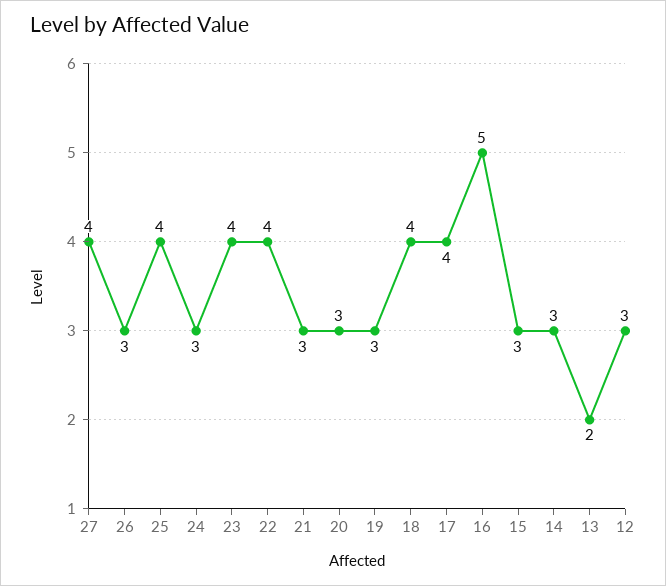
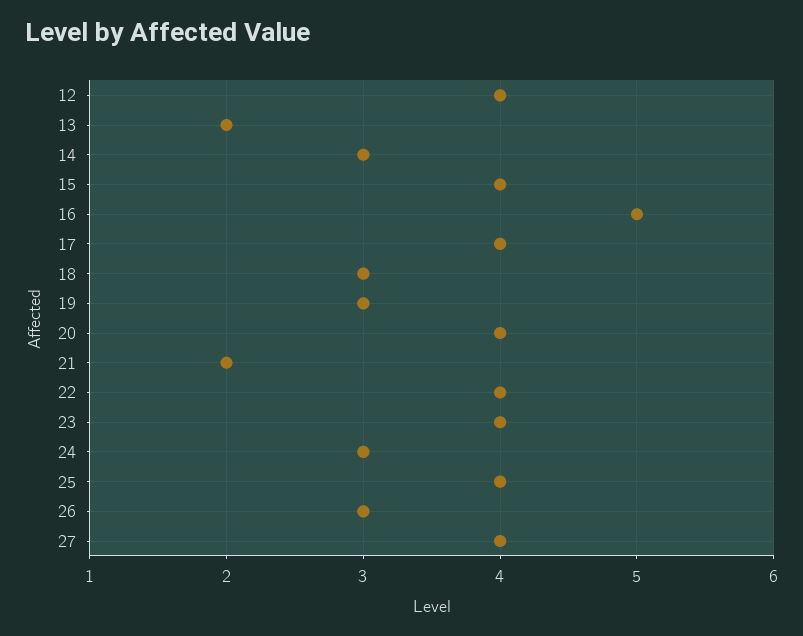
21: 3 -> 2
20: 3 -> 4
18: 4 -> 3
15: 3 -> 4
12: 3 -> 4

